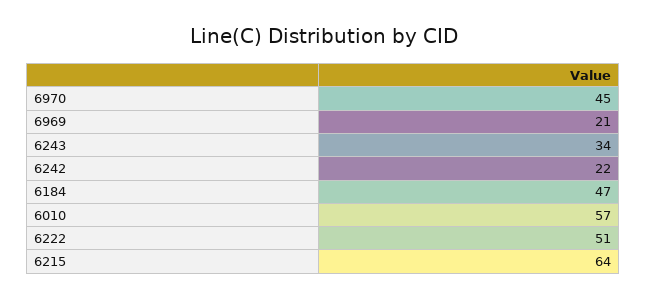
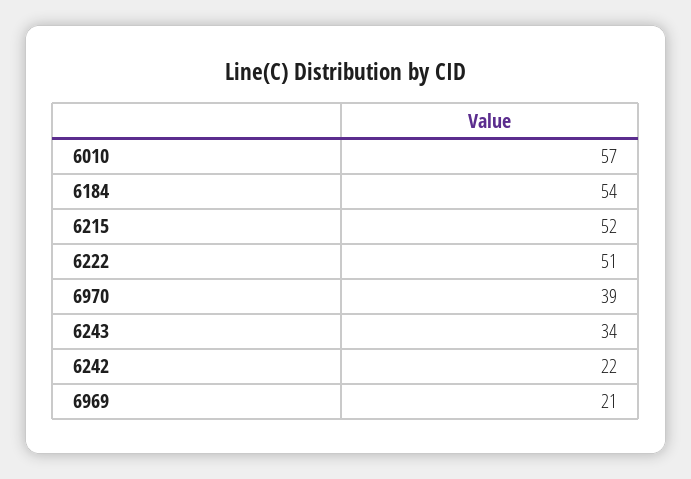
6970: 45 -> 39
6184: 47 -> 54
6215: 64 -> 52

